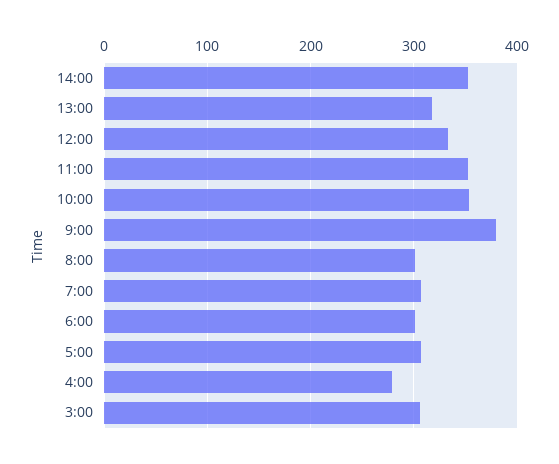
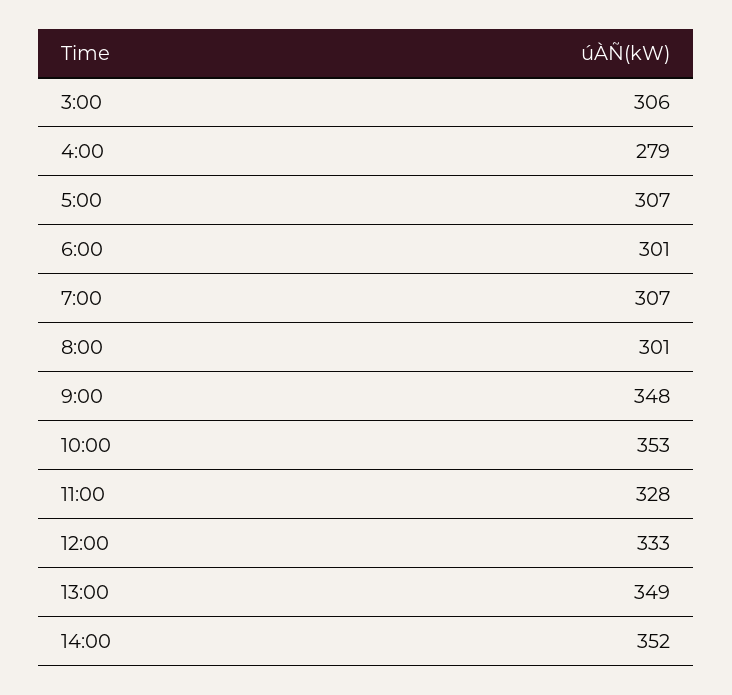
13:00: 320 -> 349
11:00: 350 -> 328
9:00: 380 -> 348

